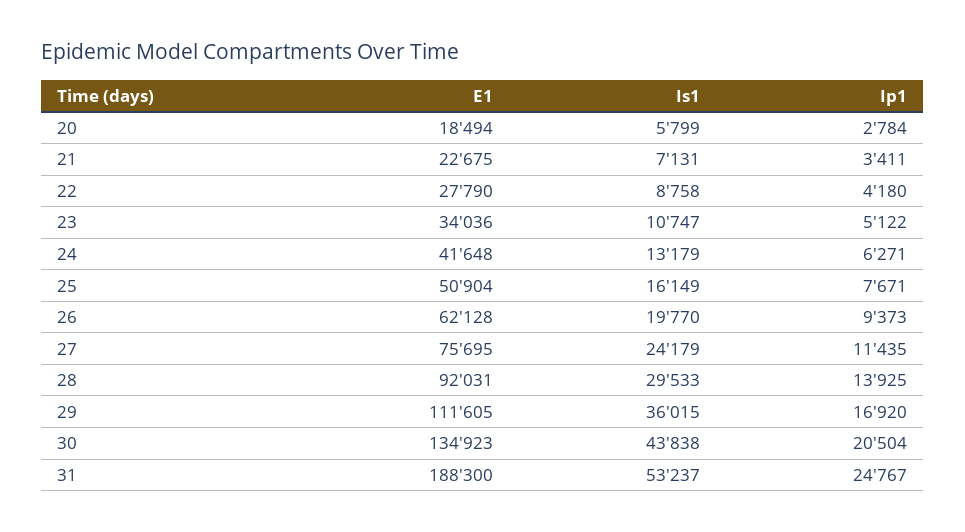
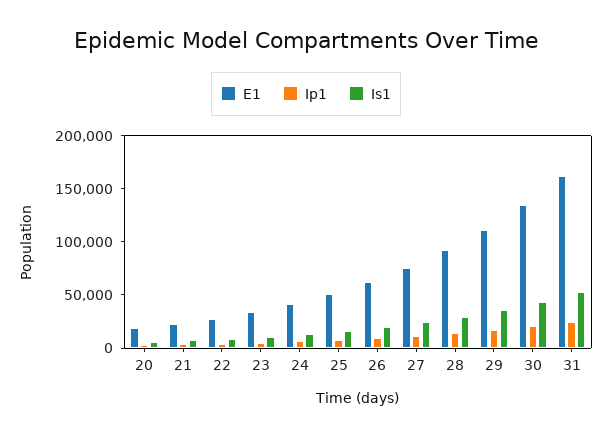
E1, 31: 188300 -> 160000

